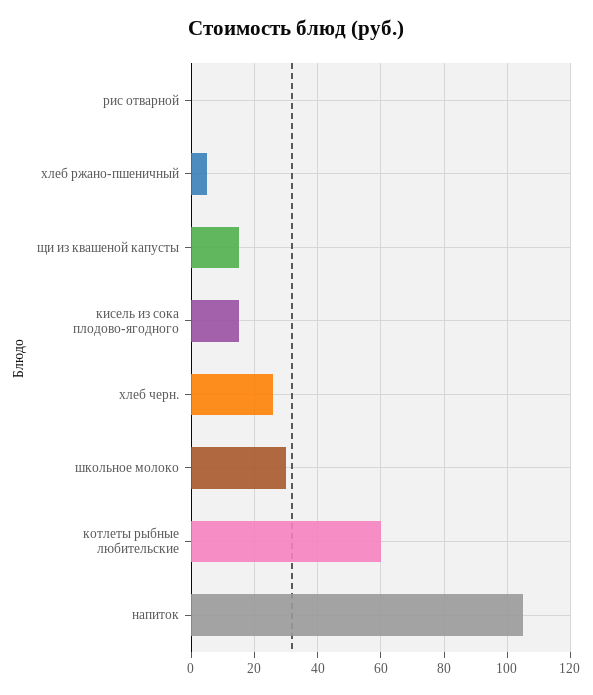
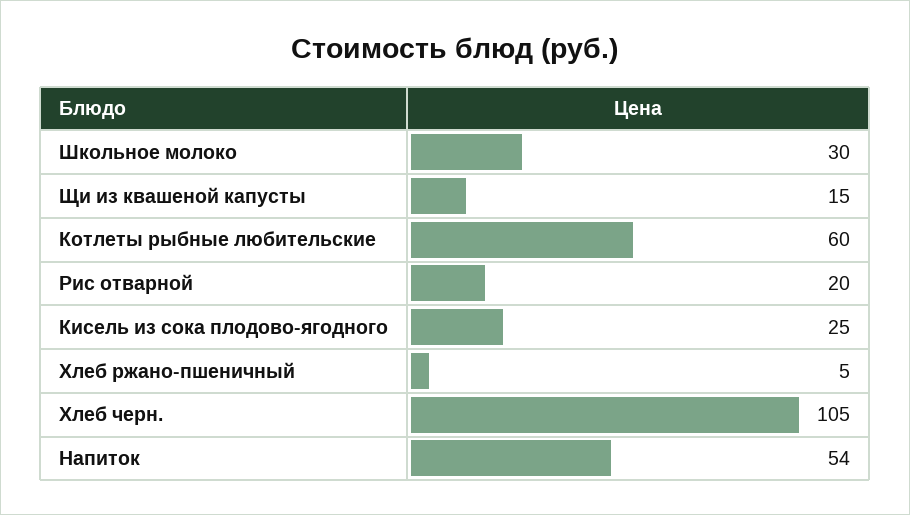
рис отварной: 0 -> 20
кисель из сока плодово-ягодного: 15 -> 25
хлеб черн.: 25 -> 105
напиток: 105 -> 54

